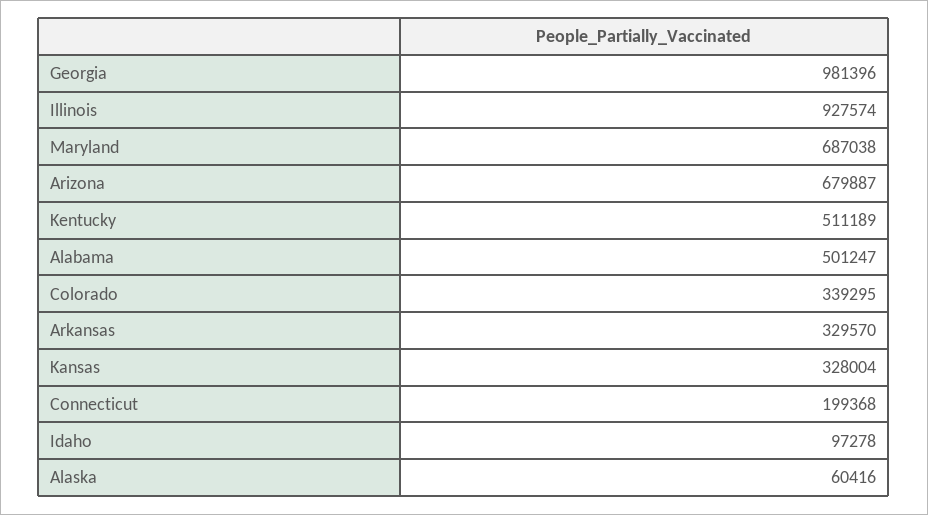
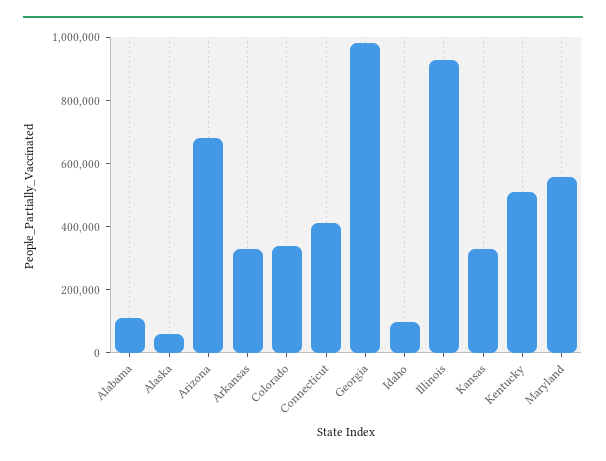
Maryland: 687038 -> 550000
Alabama: 501247 -> 100000
Connecticut: 199368 -> 400000

